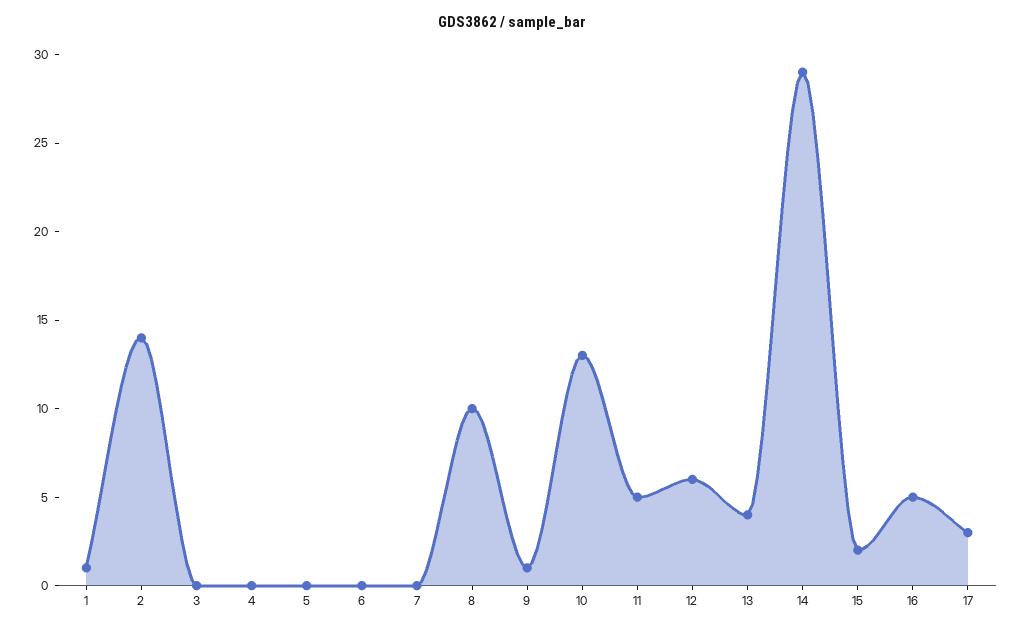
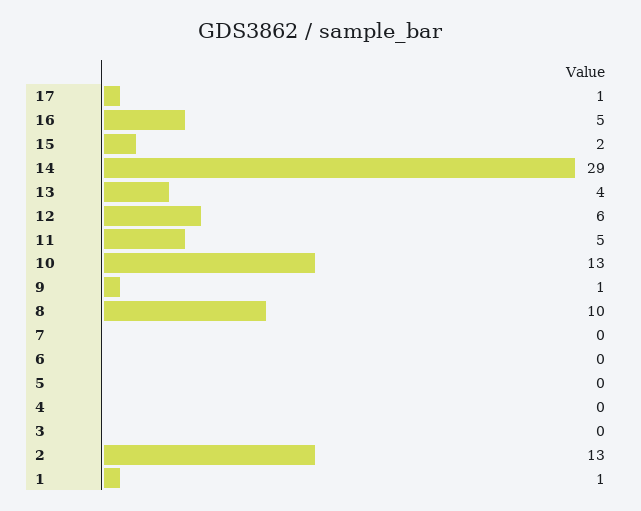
2: 14 -> 13
17: 3 -> 1

